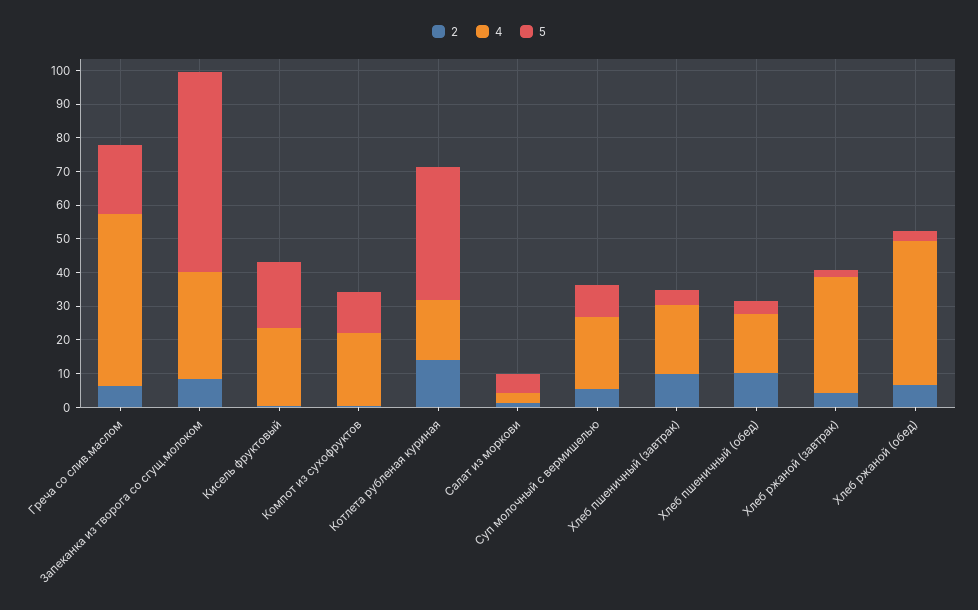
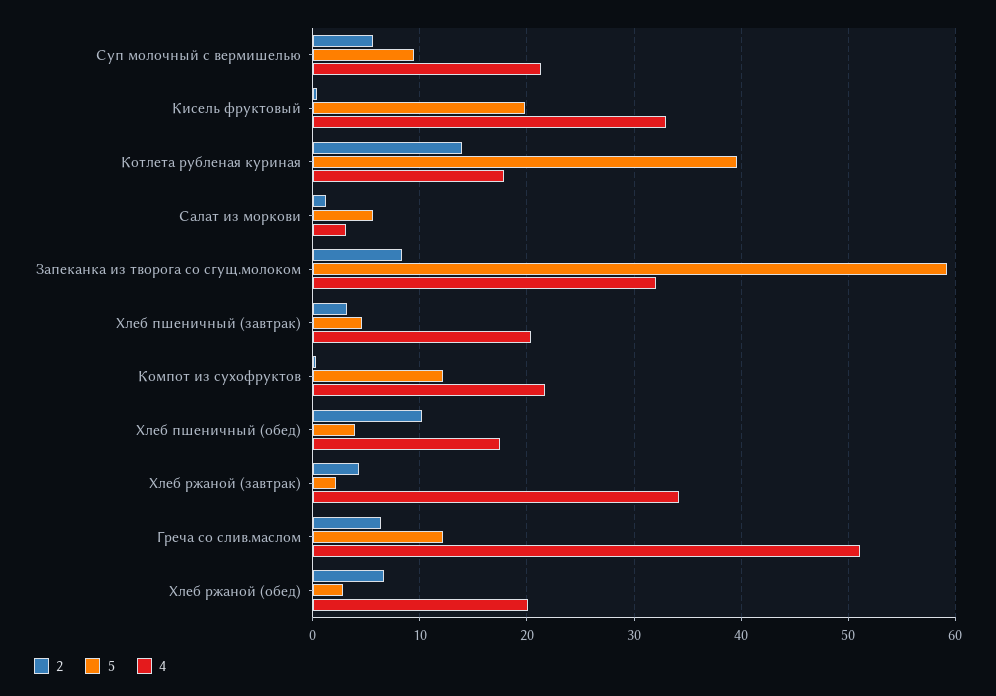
5, Греча со слив.маслом: 20 -> 12
4, Кисель фруктовый: 22.5 -> 33
2, Хлеб пшеничный (завтрак): 10 -> 3
4, Хлеб ржаной (обед): 42.5 -> 20

